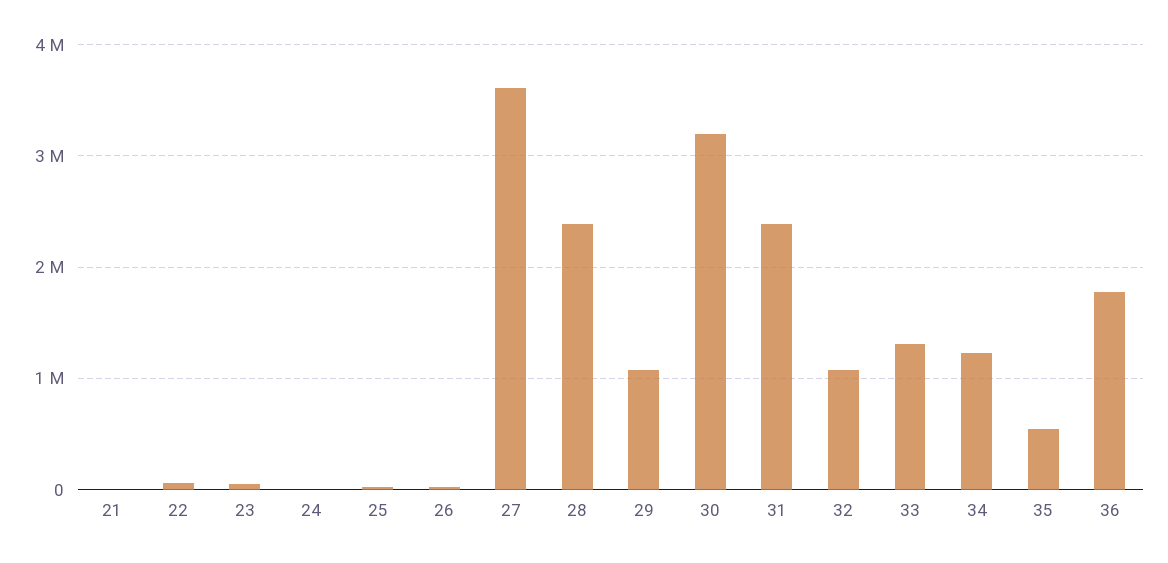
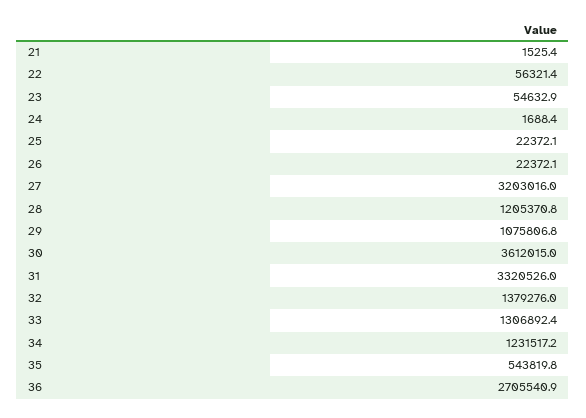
27: 3600000 -> 3203016
28: 2400000 -> 1205370.8
30: 3200000 -> 3612015
31: 2400000 -> 3320526
32: 1100000 -> 1379276
36: 1800000 -> 2705540.9

